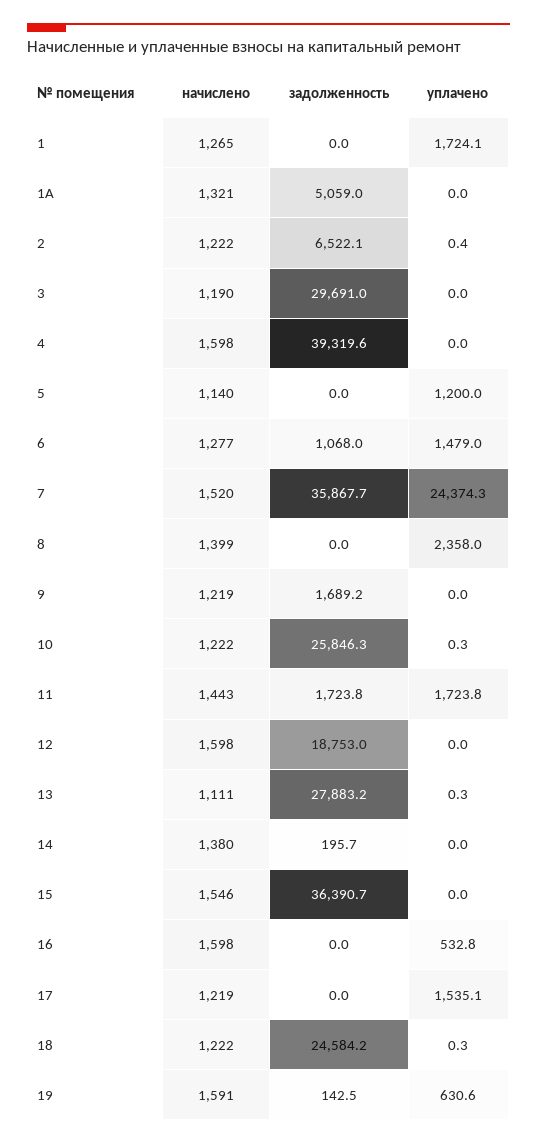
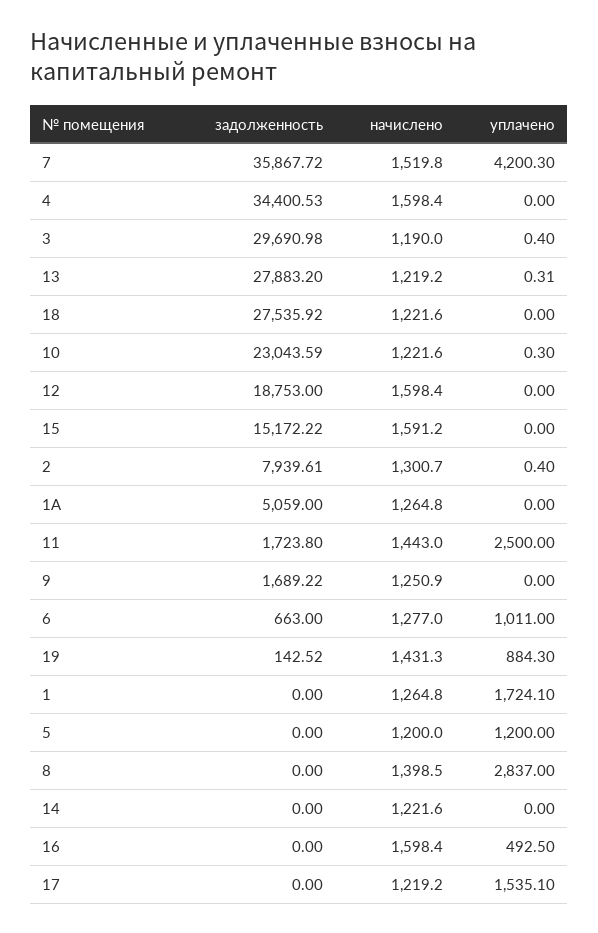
начислено, 1А: 1321 -> 1264.8
начислено, 2: 1222 -> 1300.7
задолженность, 2: 6522.1 -> 7939.61
уплачено, 3: 0 -> 0.4
задолженность, 4: 39319.6 -> 34400.53
начислено, 5: 1140 -> 1200
задолженность, 6: 1068 -> 663
уплачено, 6: 1479 -> 1011
уплачено, 7: 24374.3 -> 4200.3
уплачено, 8: 2358 -> 2837
начислено, 9: 1219 -> 1250.9
задолженность, 10: 25846.3 -> 23043.59
уплачено, 11: 1723.8 -> 2500
начислено, 13: 1111 -> 1219.2
начислено, 14: 1380 -> 1221.6
задолженность, 14: 195.7 -> 0
начислено, 15: 1546 -> 1591.2
задолженность, 15: 36390.7 -> 15172.22
уплачено, 16: 532.8 -> 492.5
задолженность, 18: 24584.2 -> 27535.92
уплачено, 18: 0.3 -> 0
начислено, 19: 1591 -> 1431.3
уплачено, 19: 630.6 -> 884.3

